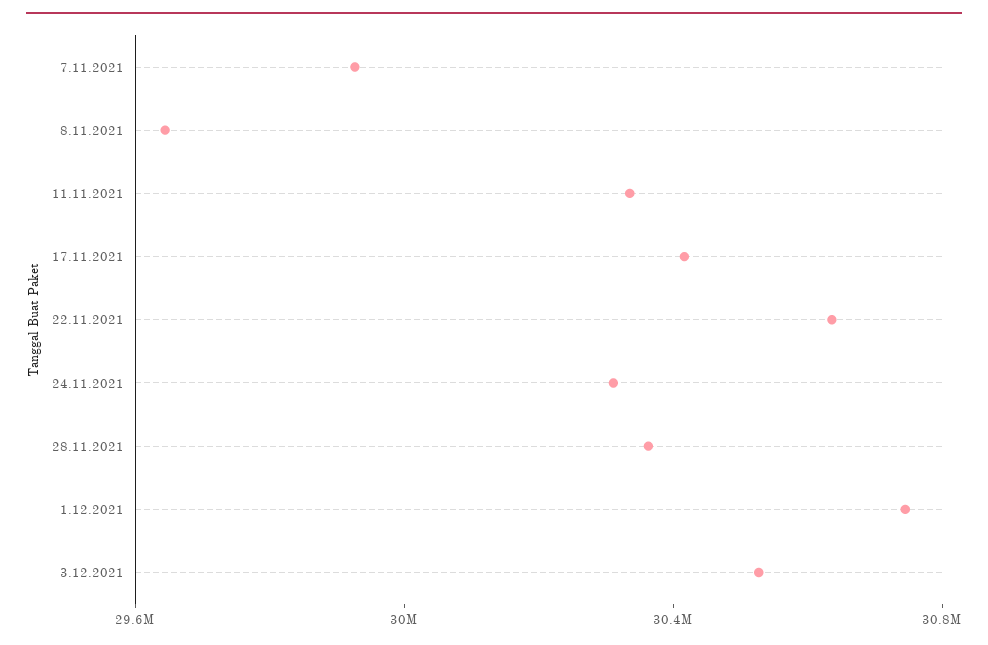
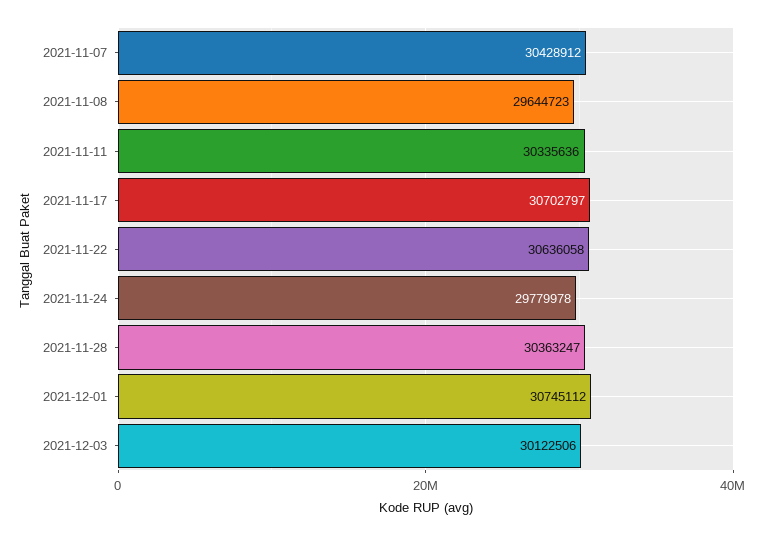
7.11.2021: 29900000 -> 30428912
17.11.2021: 30400000 -> 30702797
24.11.2021: 30300000 -> 29779978
3.12.2021: 30500000 -> 30122506

